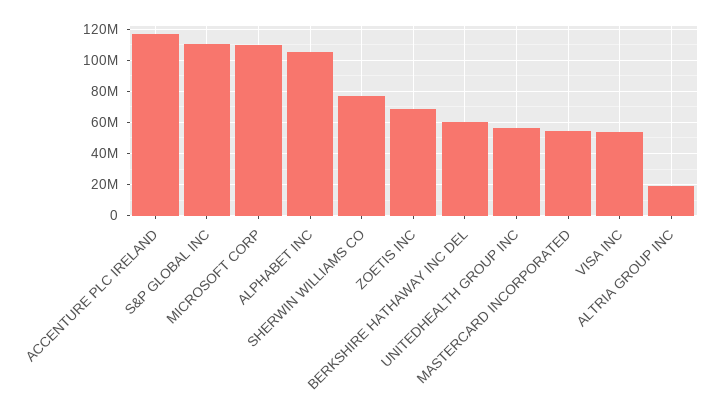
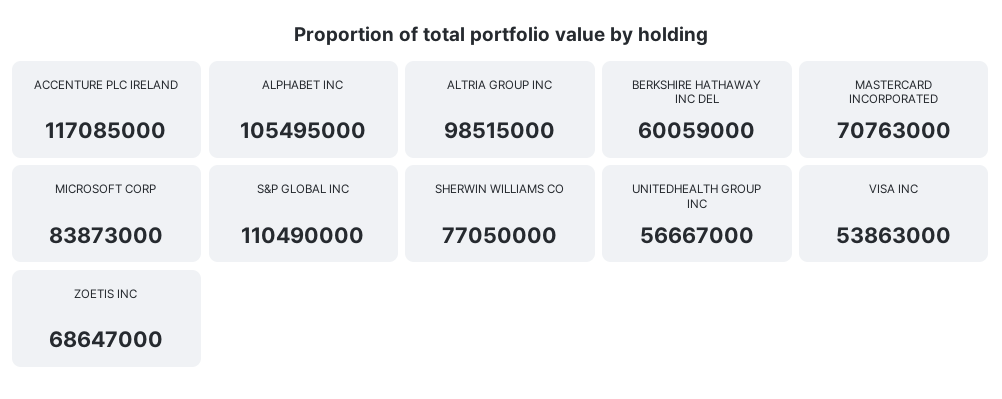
MICROSOFT CORP: 110000000 -> 83873000
MASTERCARD INCORPORATED: 55000000 -> 70763000
ALTRIA GROUP INC: 20000000 -> 98515000

